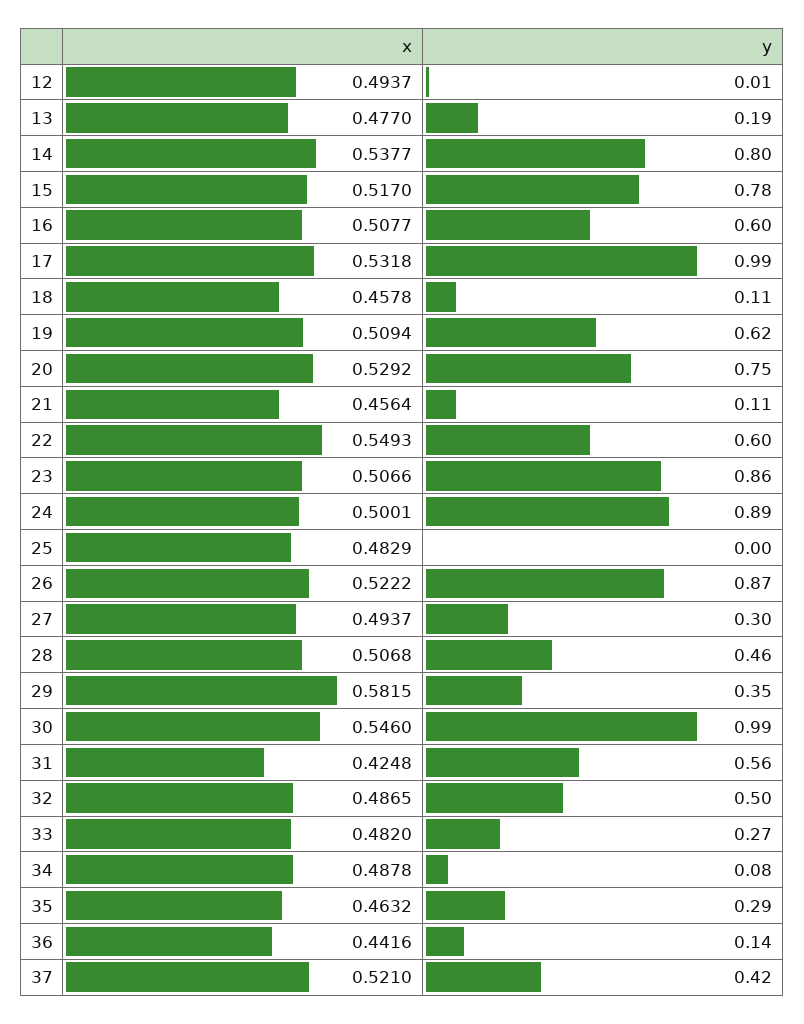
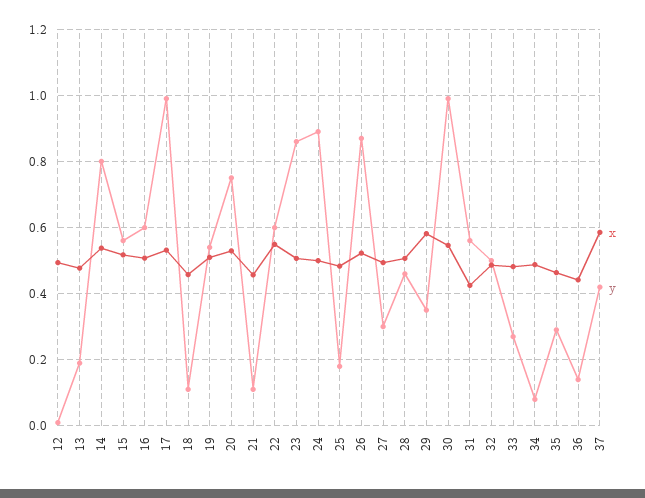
y, 15: 0.78 -> 0.56
y, 19: 0.62 -> 0.54
y, 25: 0 -> 0.18
x, 37: 0.521 -> 0.58

